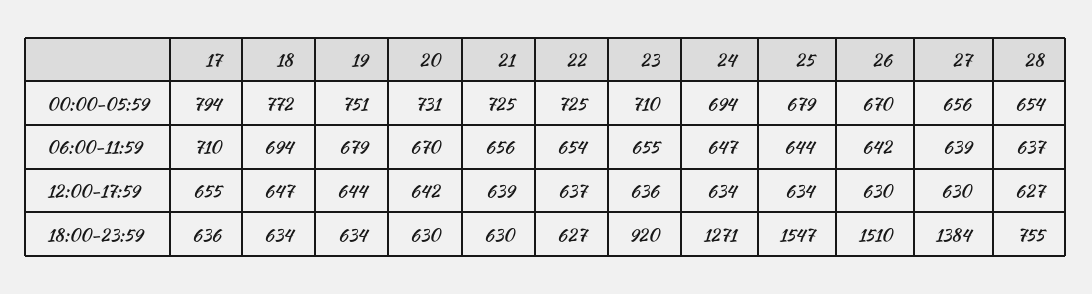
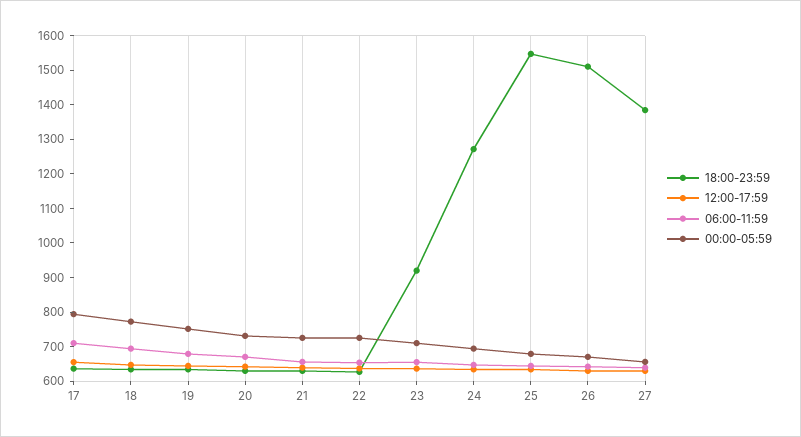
00:00-05:59, 28: 654 -> none
06:00-11:59, 28: 637 -> none
12:00-17:59, 28: 627 -> none
18:00-23:59, 28: 755 -> none

